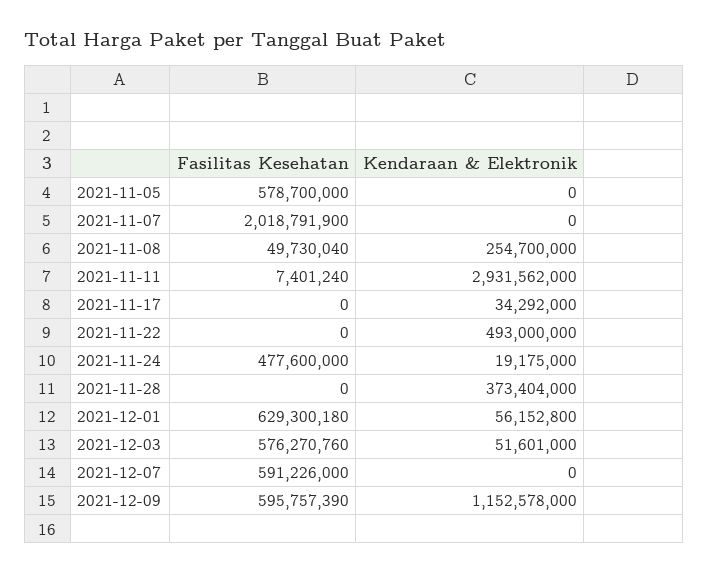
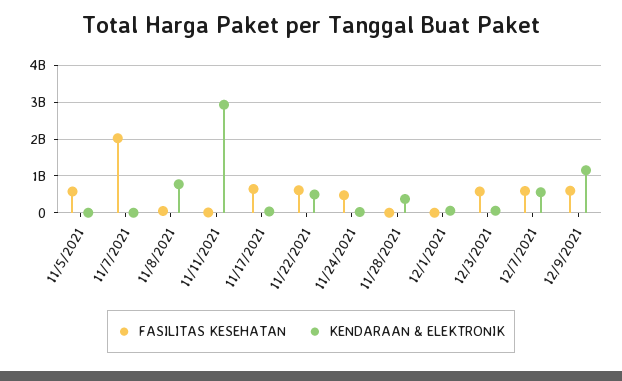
Kendaraan & Elektronik, 2021-11-08: 254700000 -> 800000000
Fasilitas Kesehatan, 2021-11-17: 0 -> 600000000
Fasilitas Kesehatan, 2021-11-22: 0 -> 600000000
Fasilitas Kesehatan, 2021-12-01: 629300180 -> 0
Kendaraan & Elektronik, 2021-12-07: 0 -> 600000000

